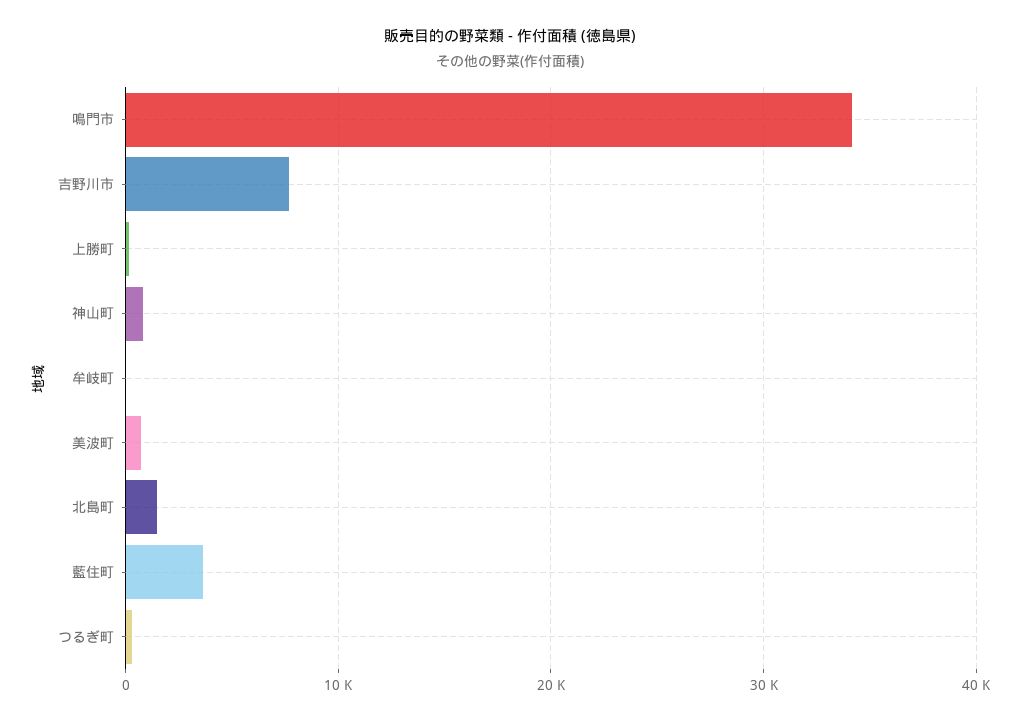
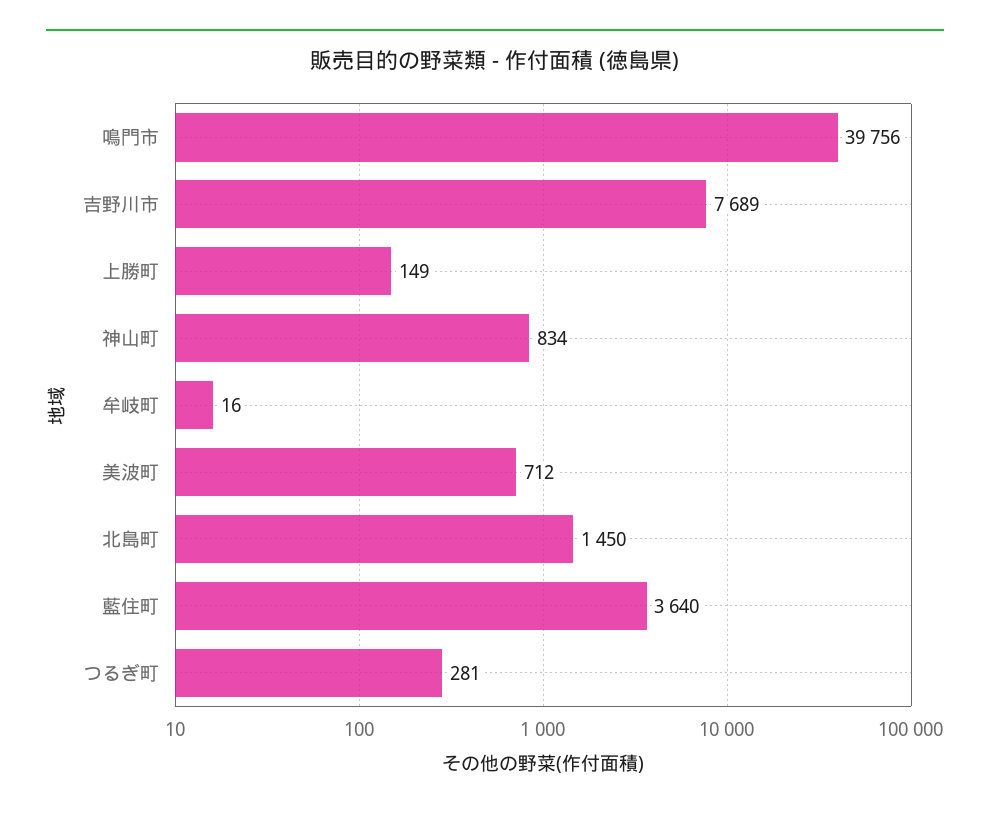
鳴門市: 34000 -> 39756

